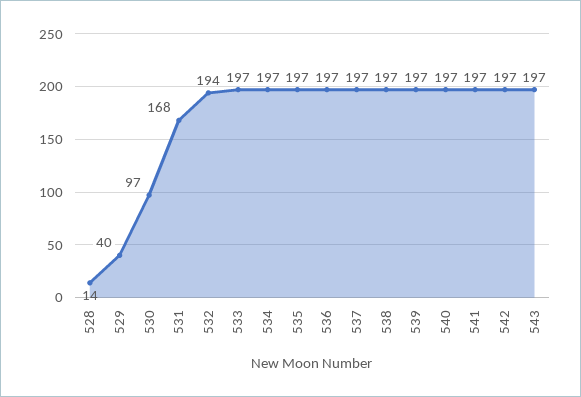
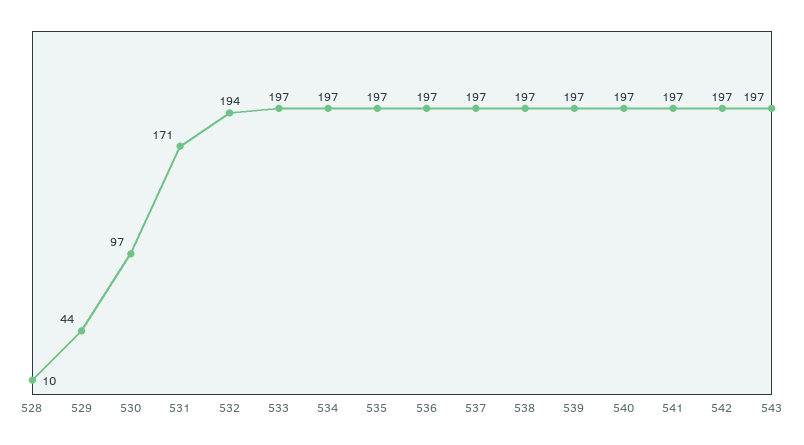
528: 14 -> 10
529: 40 -> 44
531: 168 -> 171

